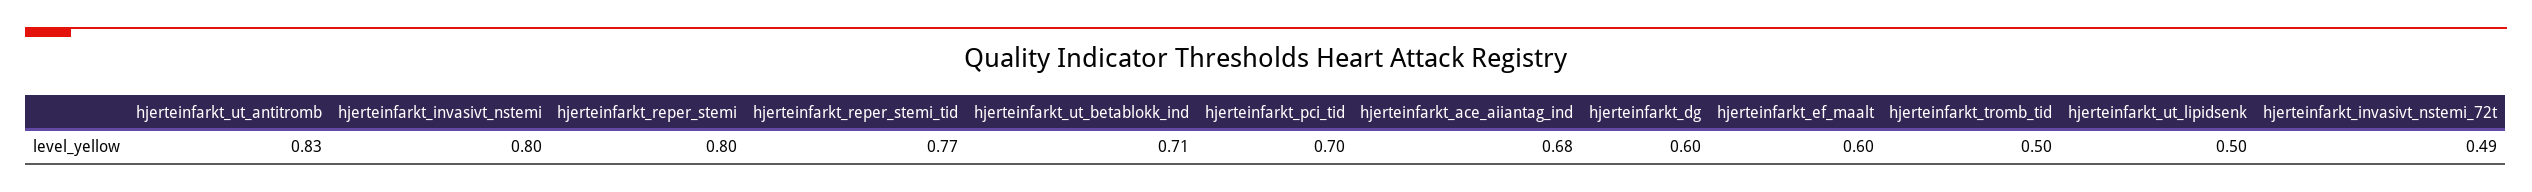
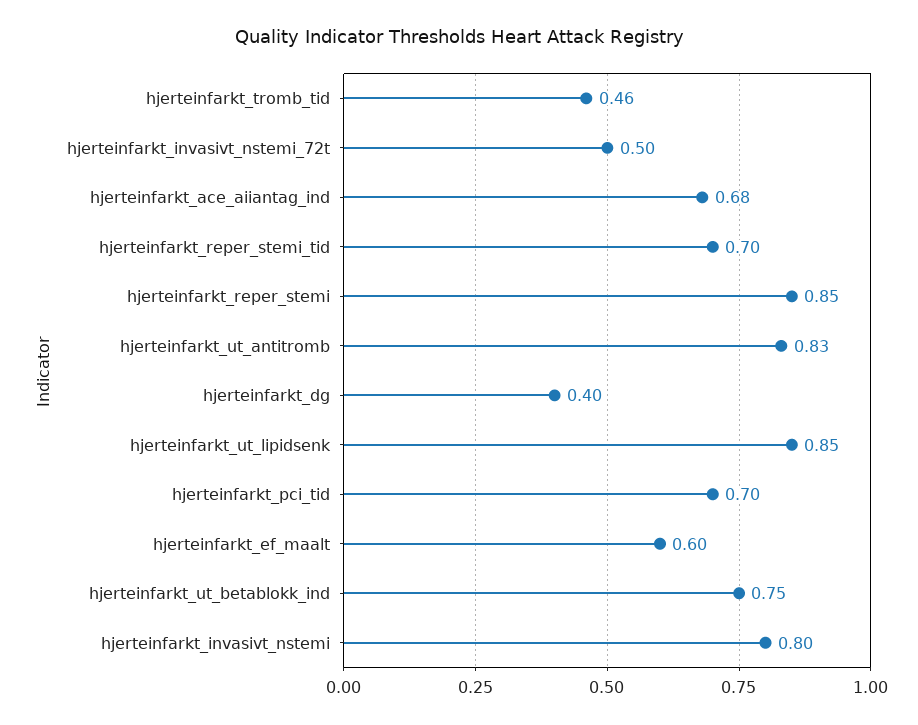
hjerteinfarkt_reper_stemi: 0.8 -> 0.85
hjerteinfarkt_reper_stemi_tid: 0.77 -> 0.7
hjerteinfarkt_ut_betablokk_ind: 0.71 -> 0.75
hjerteinfarkt_dg: 0.6 -> 0.4
hjerteinfarkt_tromb_tid: 0.5 -> 0.46
hjerteinfarkt_ut_lipidsenk: 0.5 -> 0.85
hjerteinfarkt_invasivt_nstemi_72t: 0.49 -> 0.5

